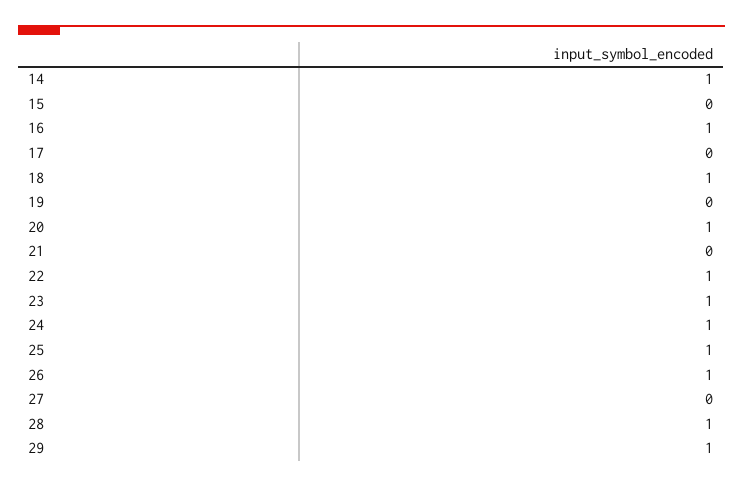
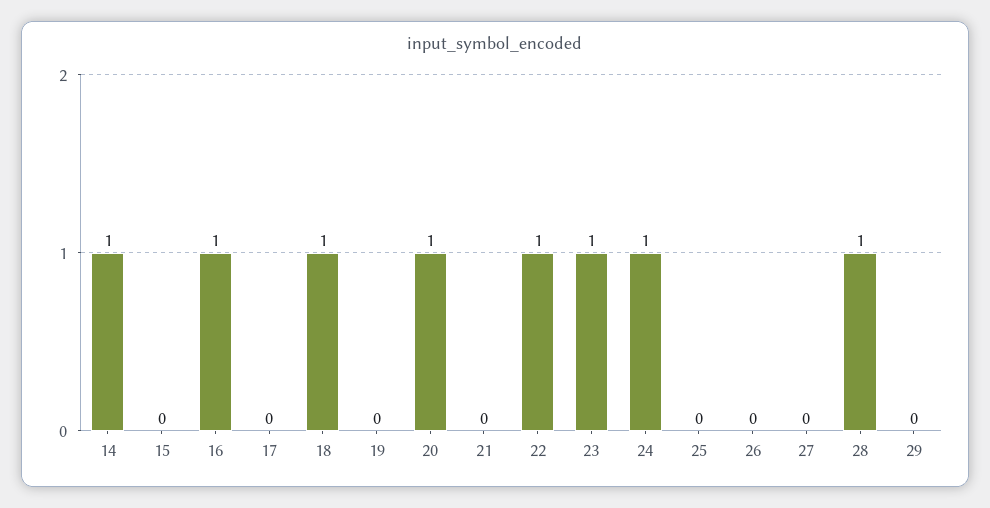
25: 1 -> 0
26: 1 -> 0
29: 1 -> 0

